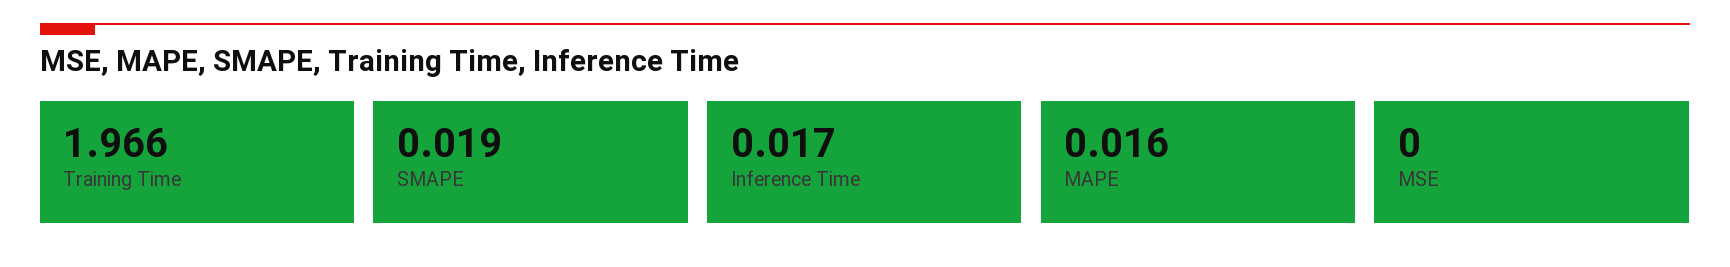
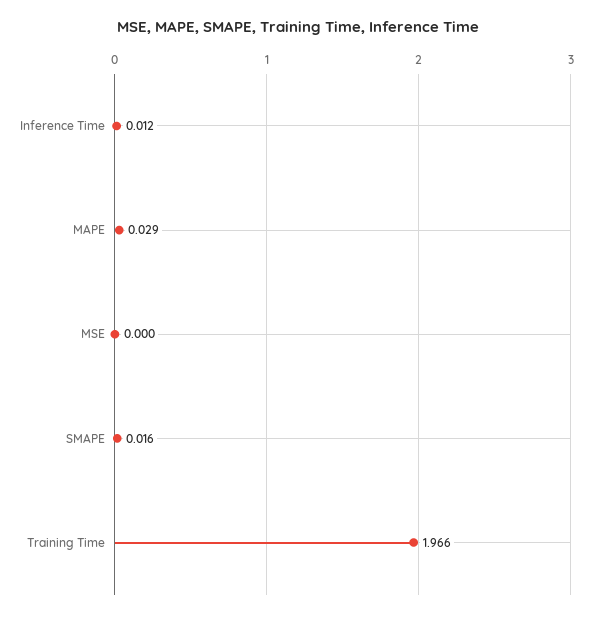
SMAPE: 0.019 -> 0.016
Inference Time: 0.017 -> 0.012
MAPE: 0.016 -> 0.029

